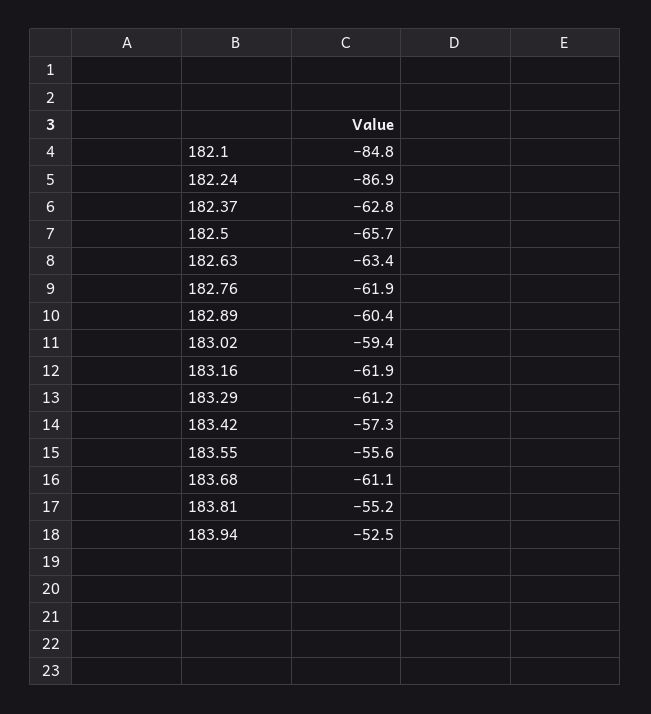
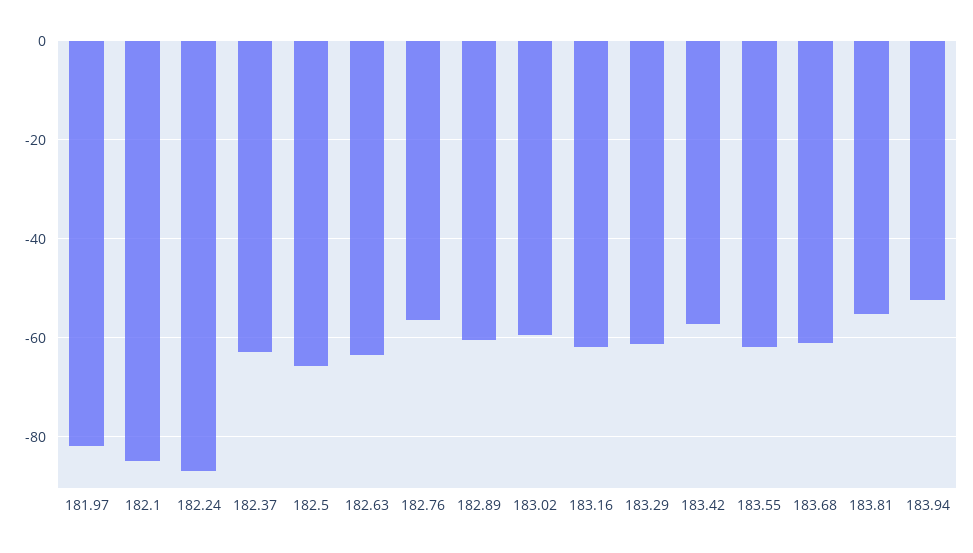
182.76: -61.9 -> -56
183.55: -55.6 -> -62
181.97: none -> -82

